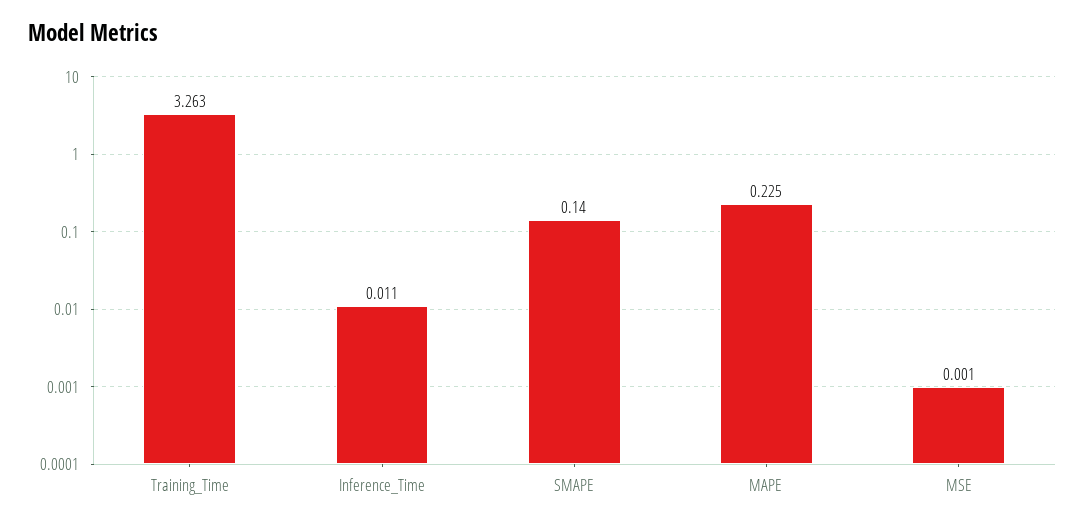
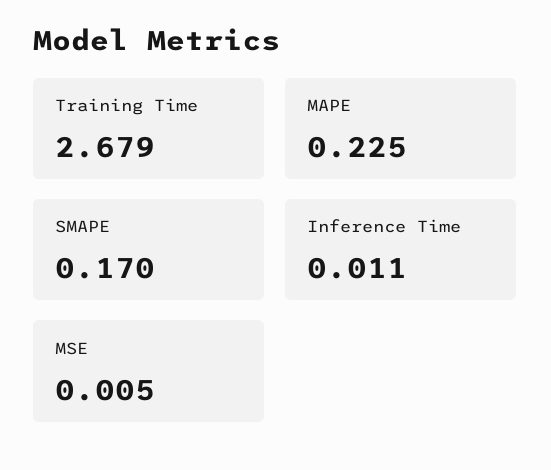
Training_Time: 3.263 -> 2.679
SMAPE: 0.14 -> 0.17
MSE: 0.001 -> 0.005

